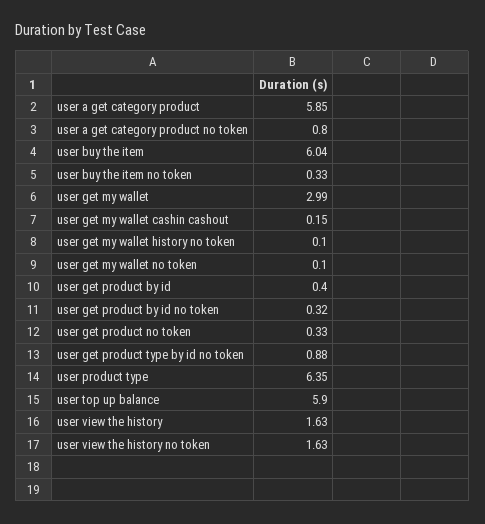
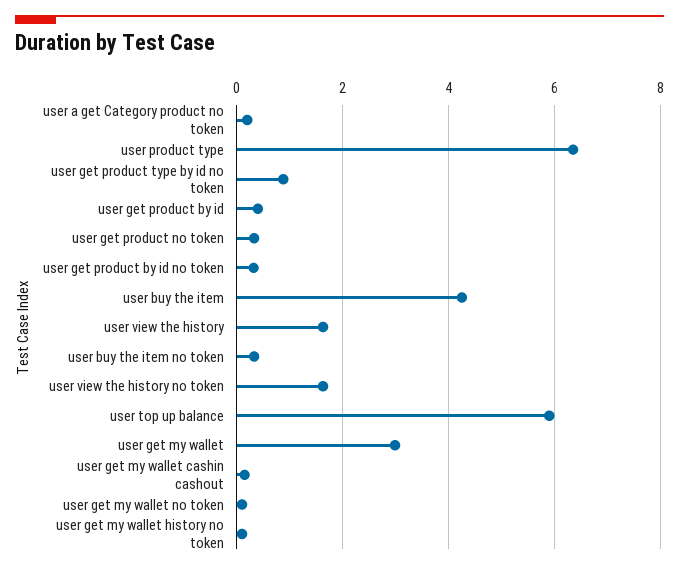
user a get category product: 5.85 -> none
user a get category product no token: 0.8 -> 0.2
user buy the item: 6.04 -> 4.2

